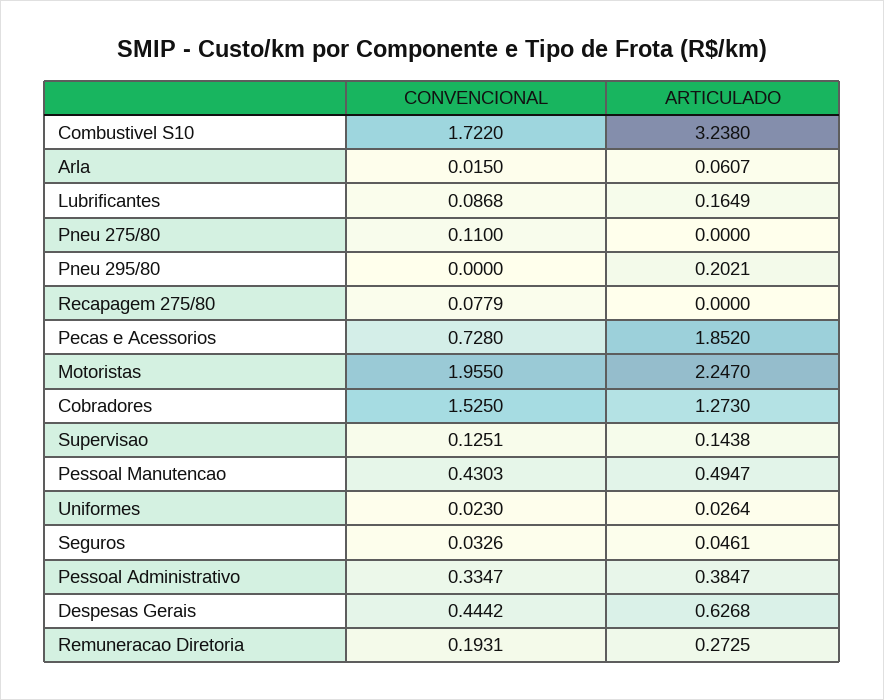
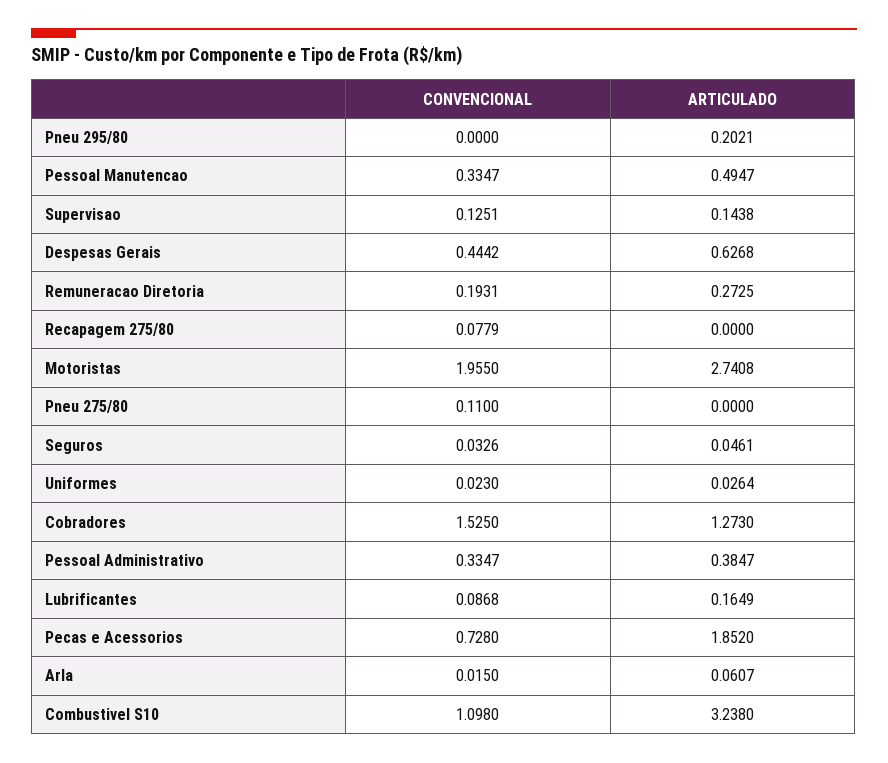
CONVENCIONAL, Combustivel S10: 1.722 -> 1.098
ARTICULADO, Motoristas: 2.247 -> 2.7408
CONVENCIONAL, Pessoal Manutencao: 0.4303 -> 0.3347

